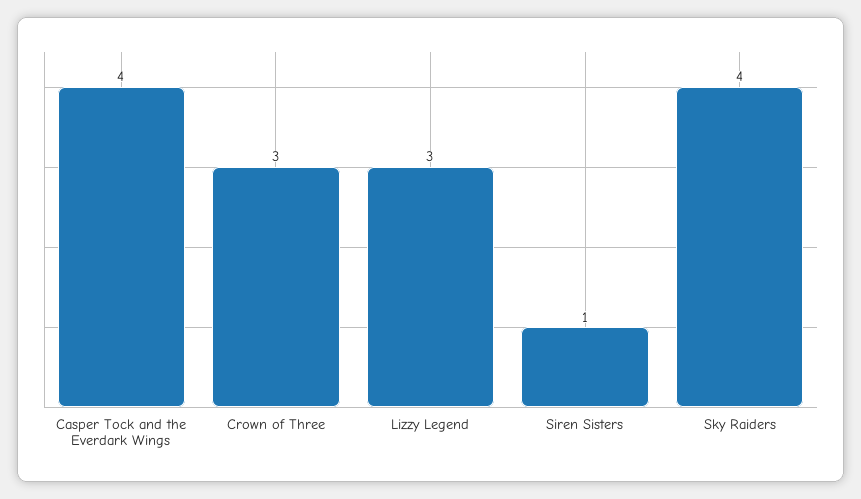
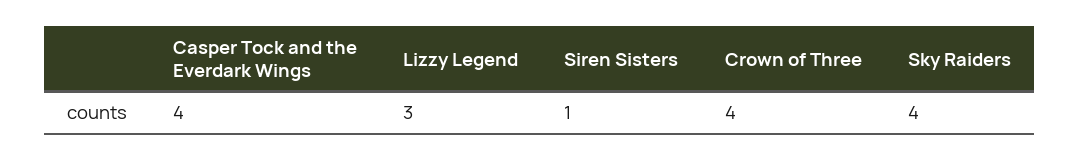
Crown of Three: 3 -> 4

